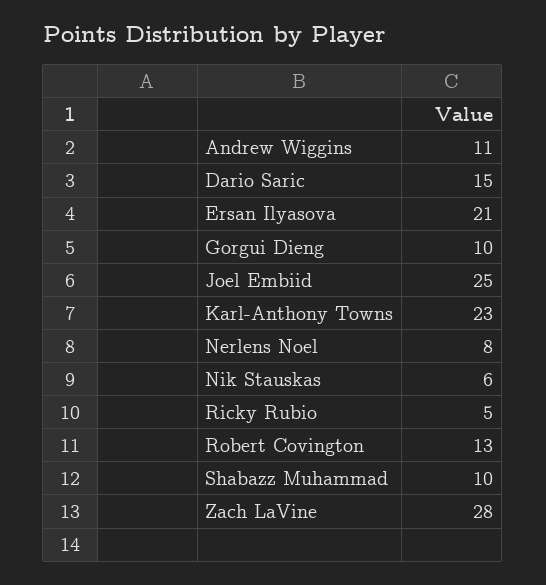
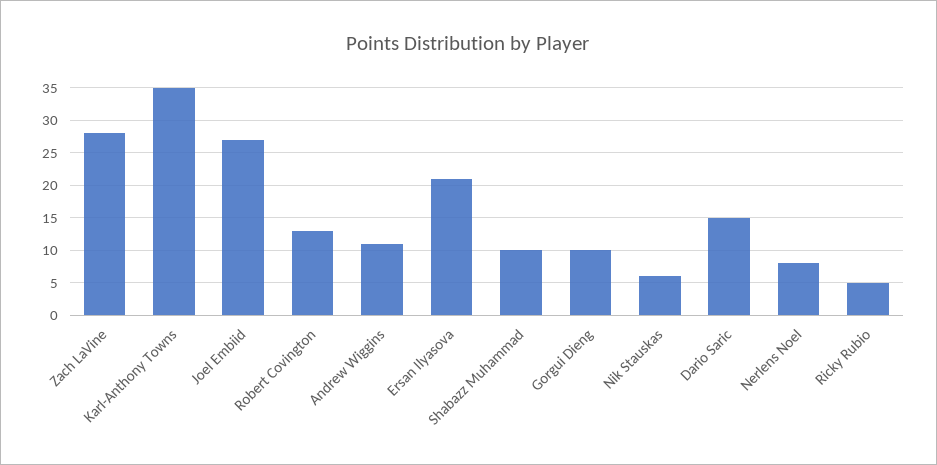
Joel Embiid: 25 -> 27
Karl-Anthony Towns: 23 -> 35

